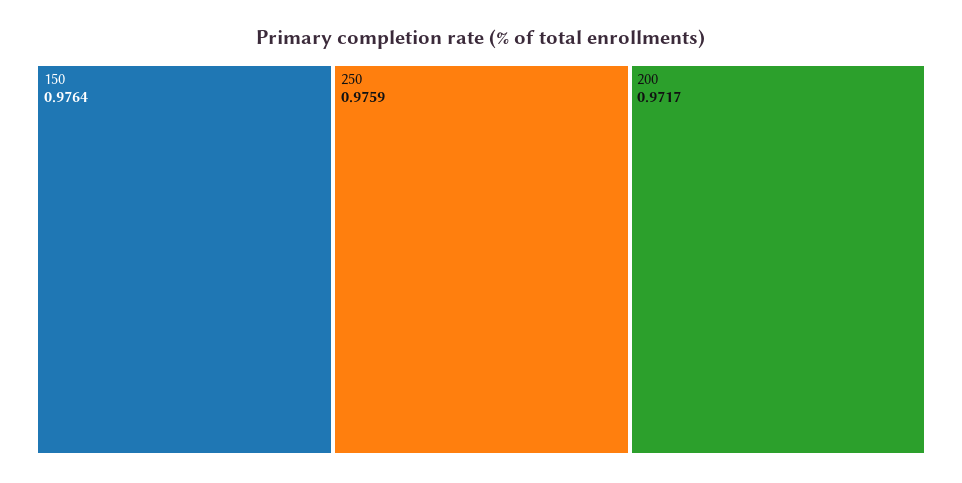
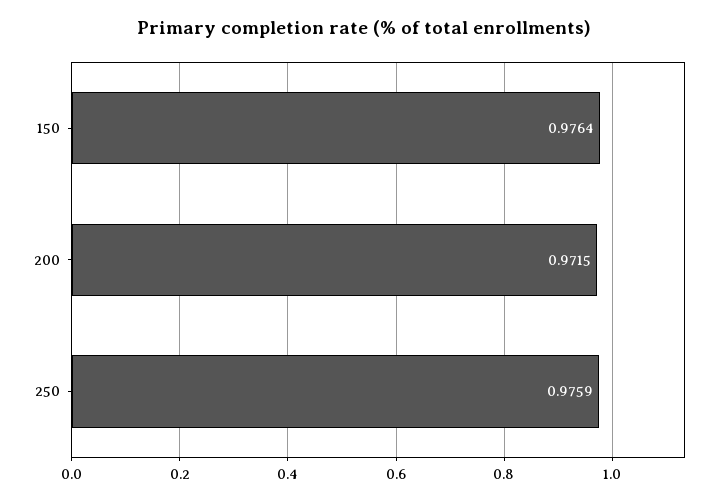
200: 0.9717 -> 0.9715

